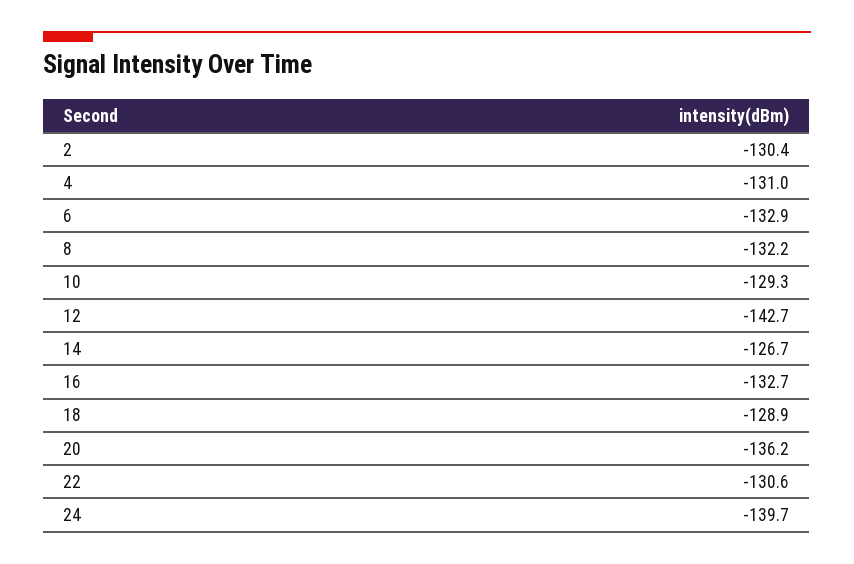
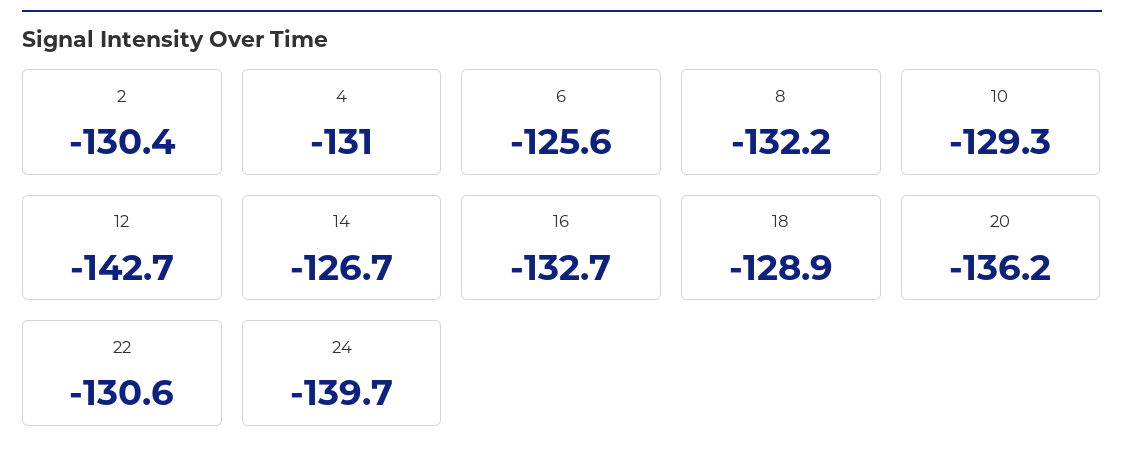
6: -132.9 -> -125.6

